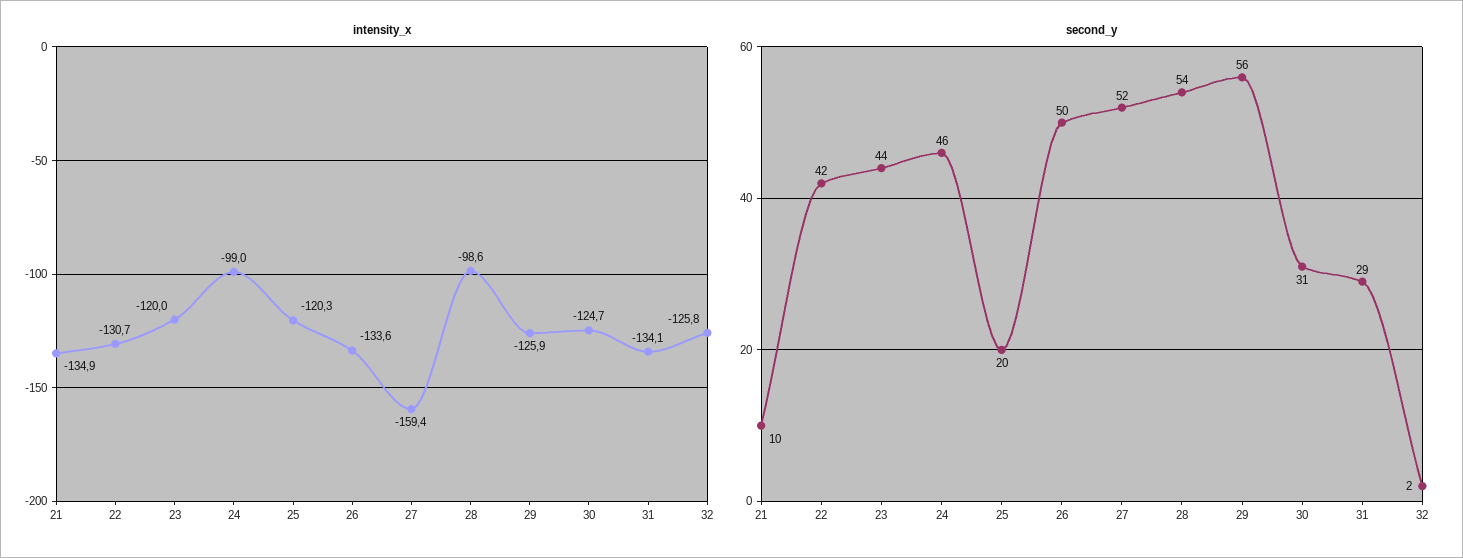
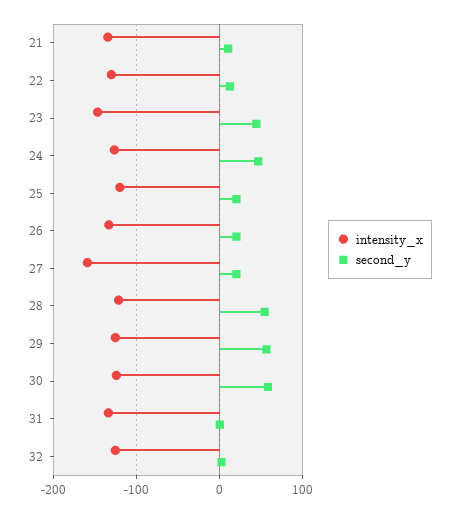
intensity_x, 23: -120 -> -150
intensity_x, 24: -99 -> -130
intensity_x, 28: -98.6 -> -120
second_y, 22: 42 -> 10
second_y, 26: 50 -> 20
second_y, 27: 52 -> 20
second_y, 30: 31 -> 60
second_y, 31: 29 -> 0

